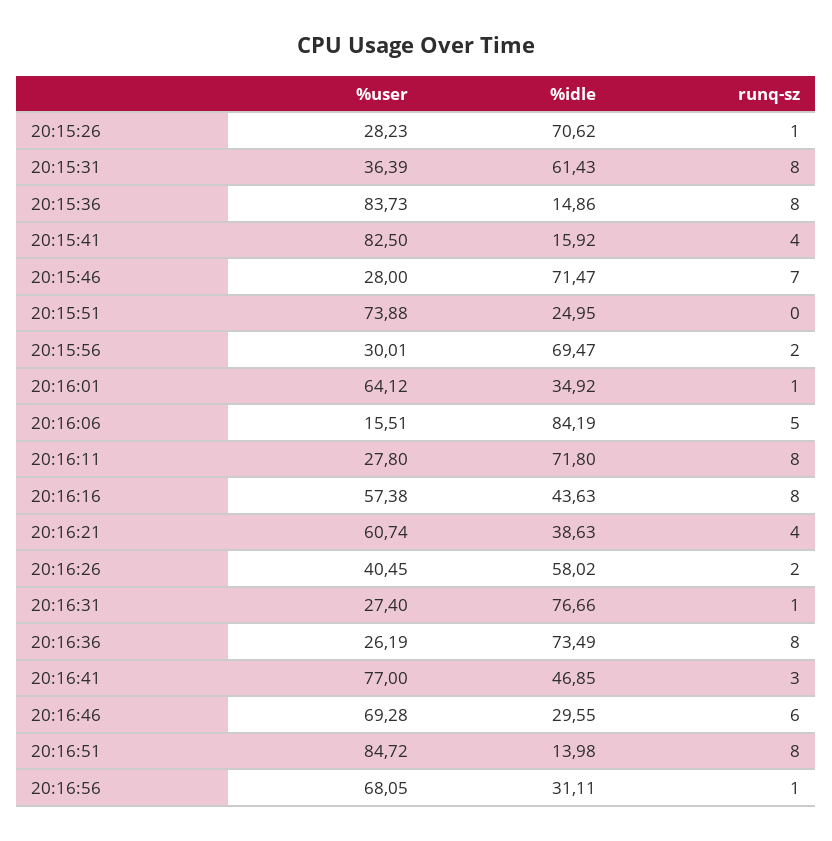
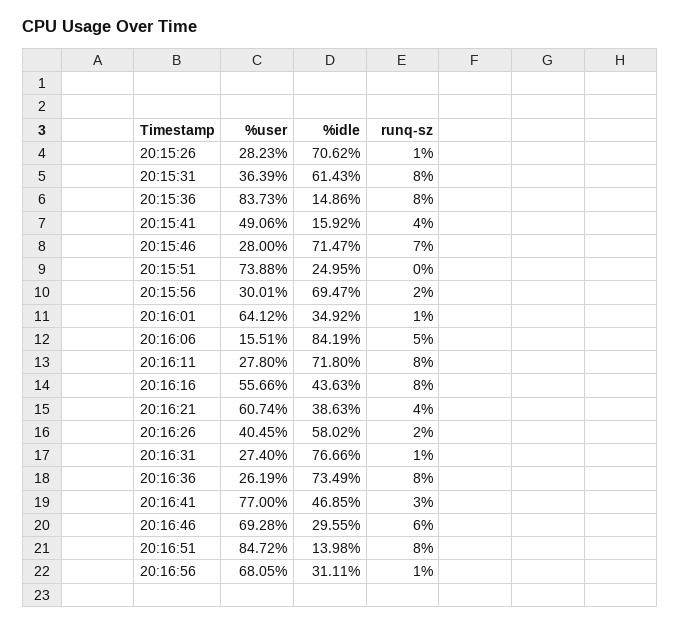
%user, 20:15:41: 82.5 -> 49.06
%user, 20:16:16: 57.38 -> 55.66

